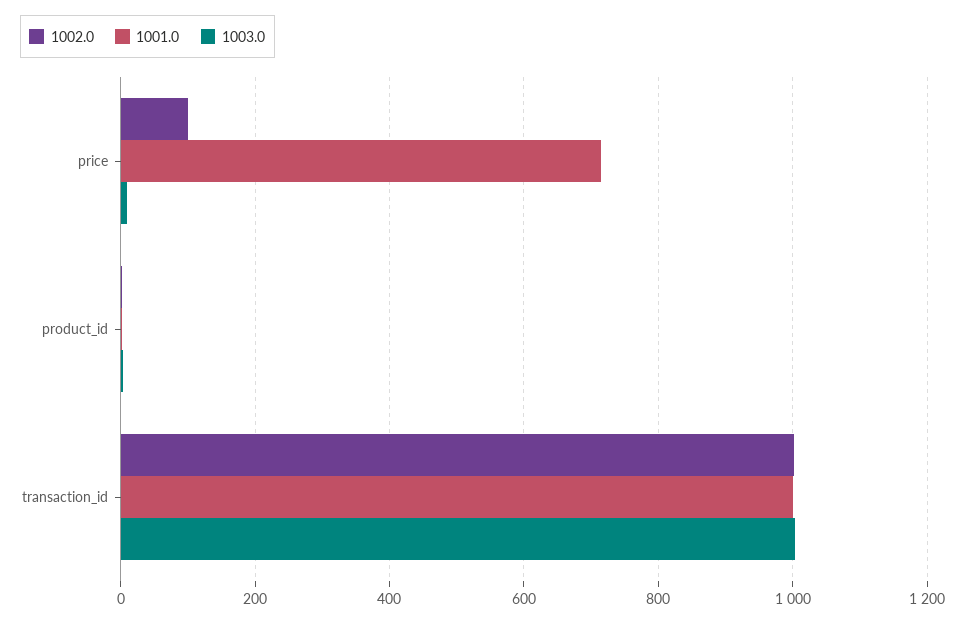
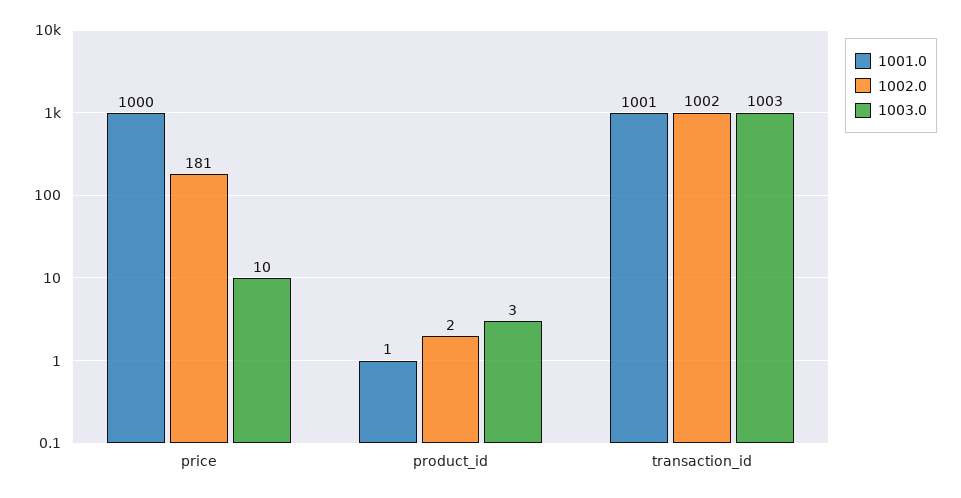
1002.0, price: 100 -> 181
1001.0, price: 720 -> 1000

